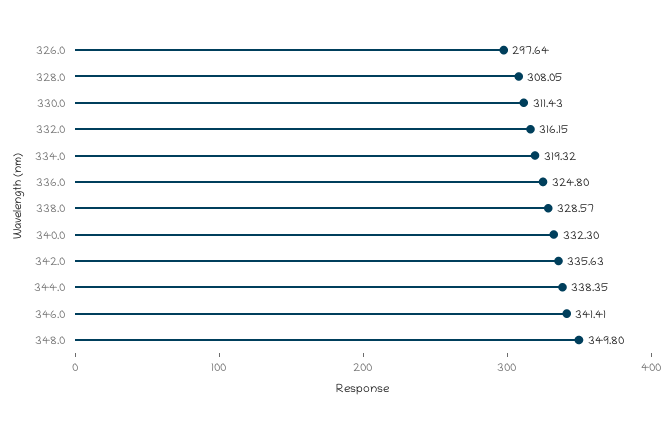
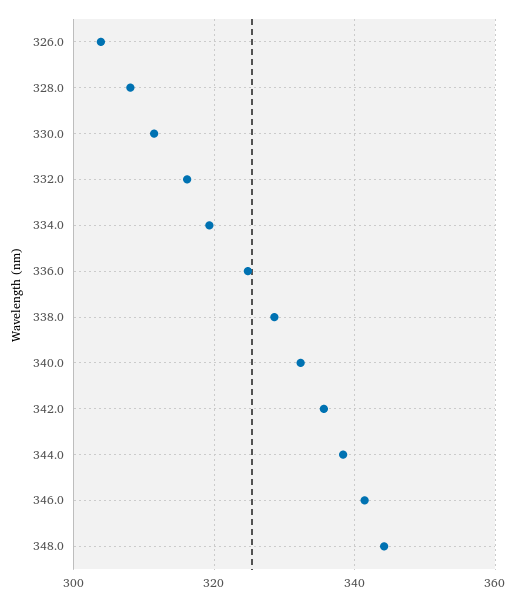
326.0: 297.64 -> 304
348.0: 349.8 -> 344

